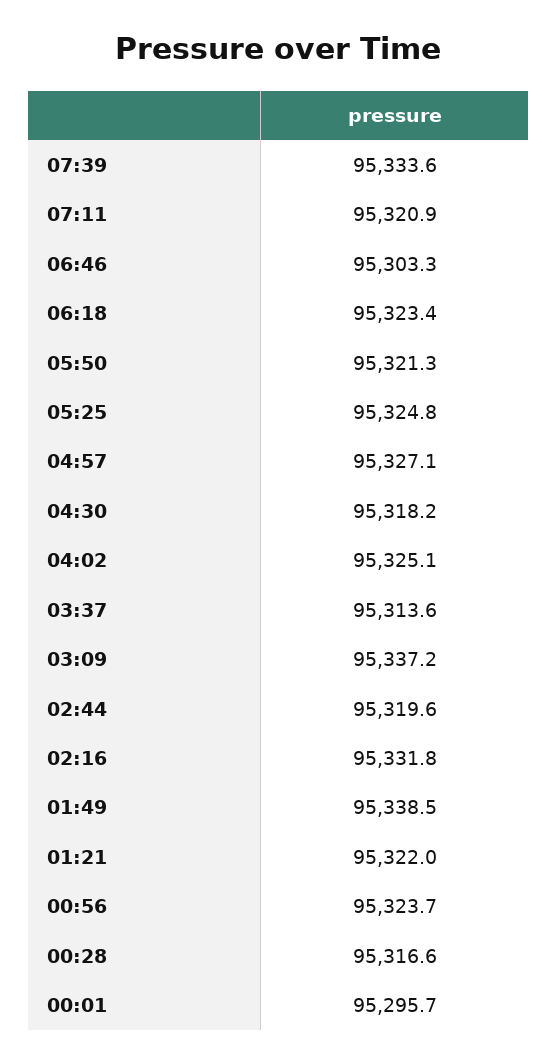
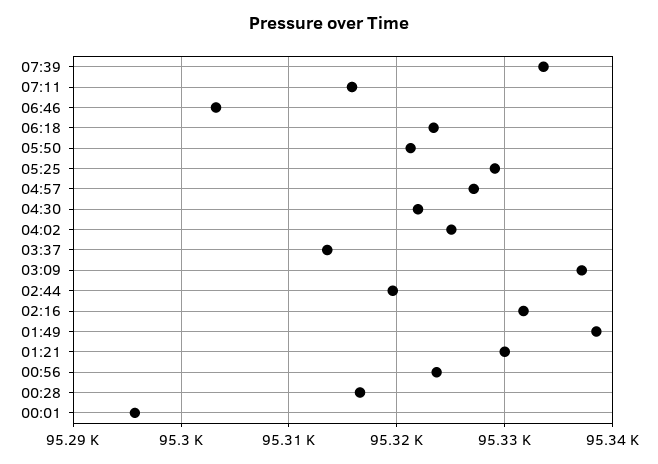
07:11: 95320.9 -> 95316
05:25: 95324.8 -> 95329
04:30: 95318.2 -> 95322
01:21: 95322 -> 95330

